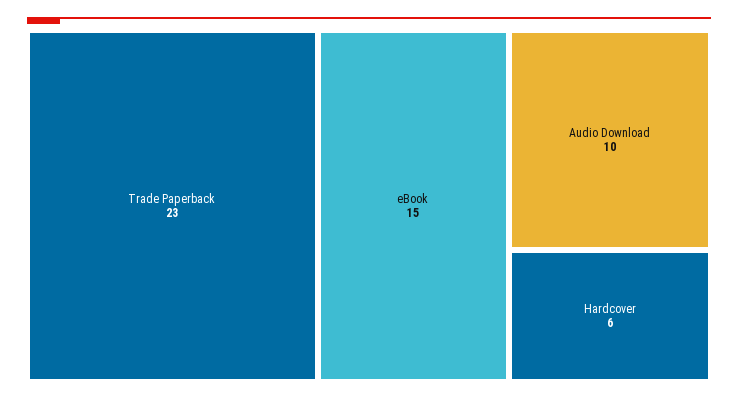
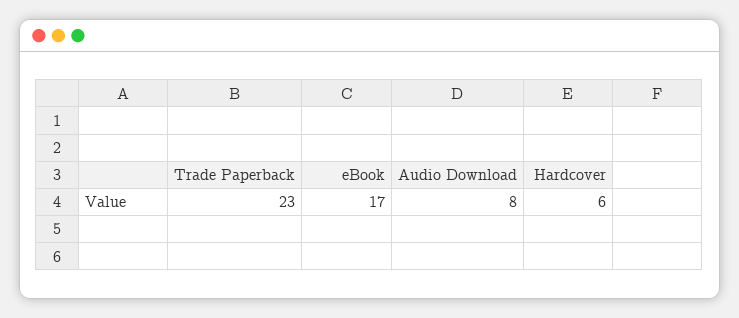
eBook: 15 -> 17
Audio Download: 10 -> 8

